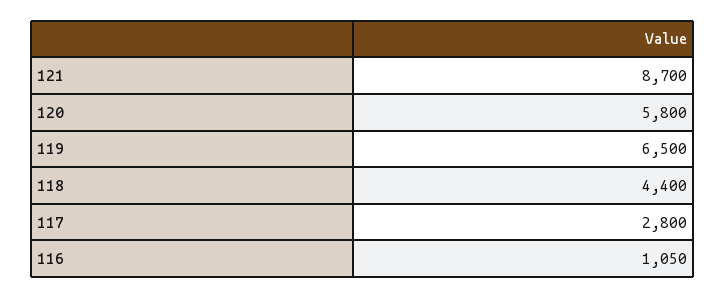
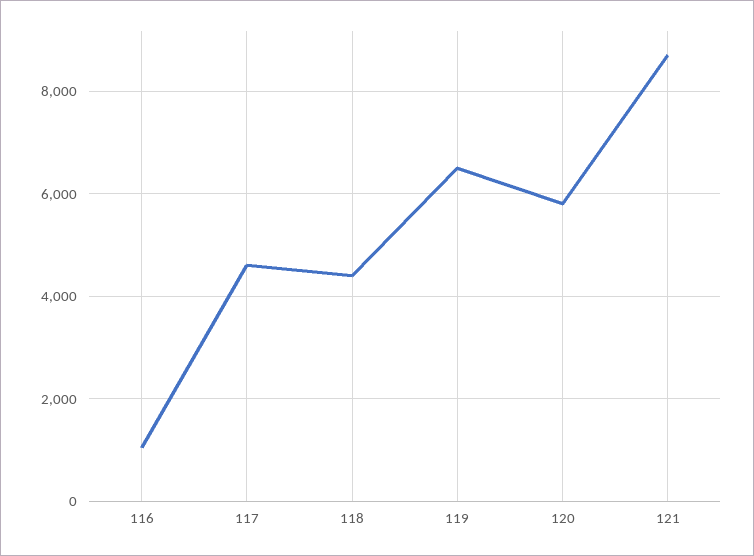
117: 2800 -> 4600

